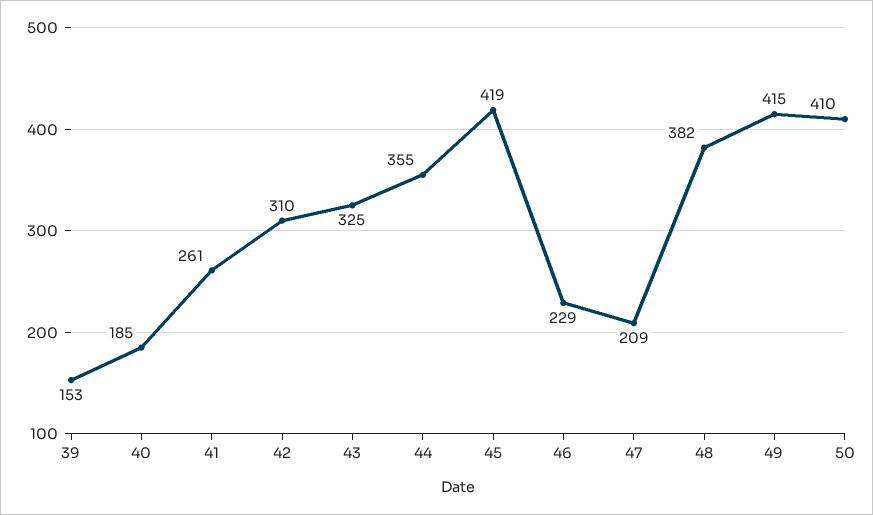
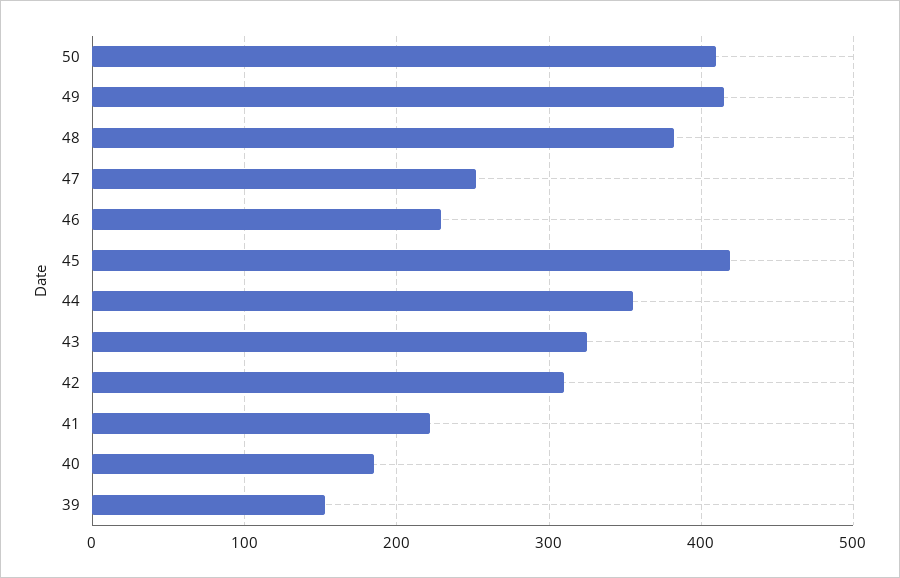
41: 261 -> 220
47: 209 -> 250

